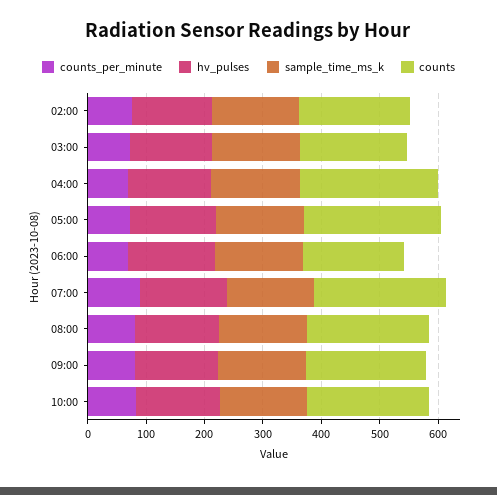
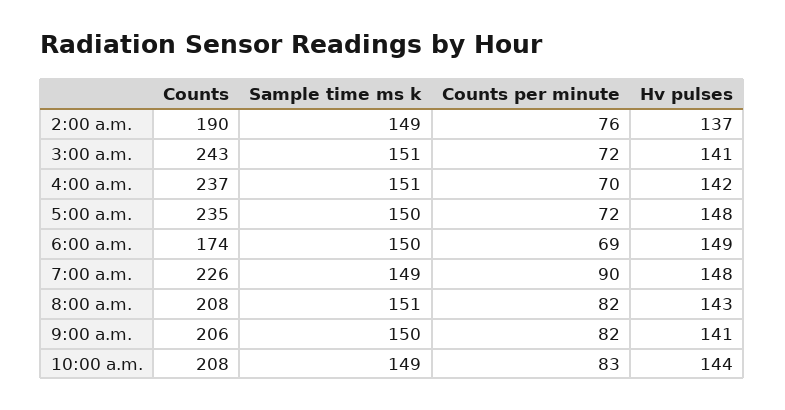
counts, 03:00: 180 -> 243

